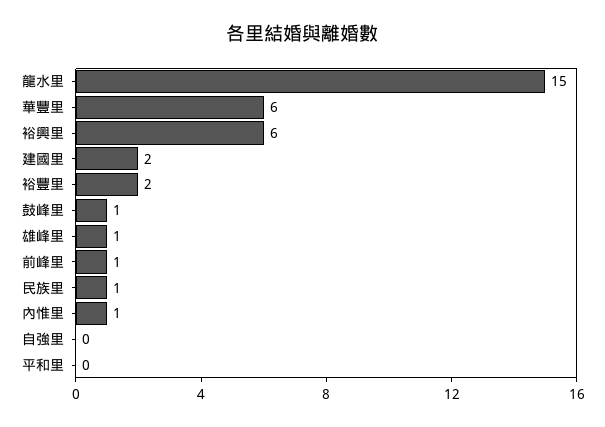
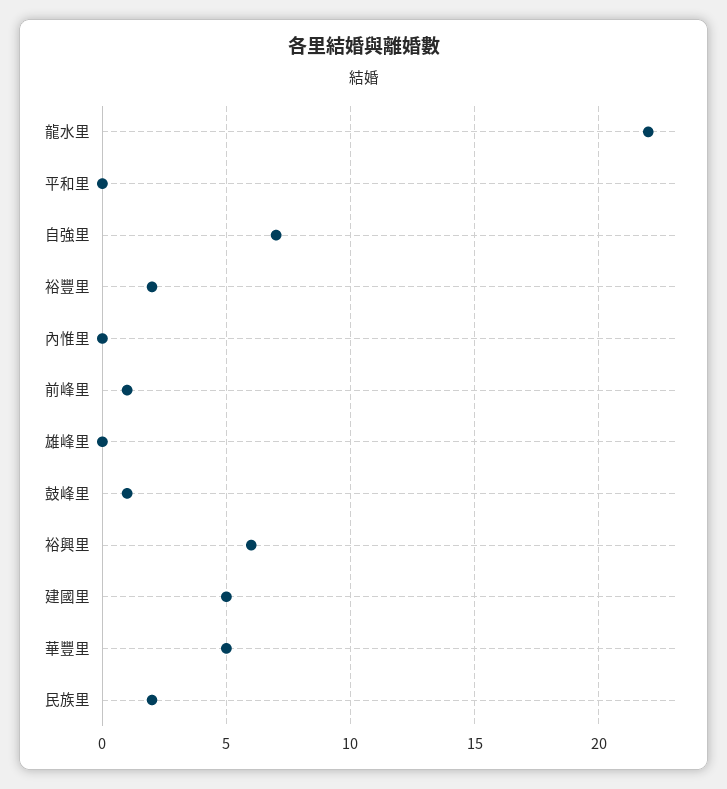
龍水里: 15 -> 22
華豐里: 6 -> 5
建國里: 2 -> 5
雄峰里: 1 -> 0
民族里: 1 -> 2
內惟里: 1 -> 0
自強里: 0 -> 7

